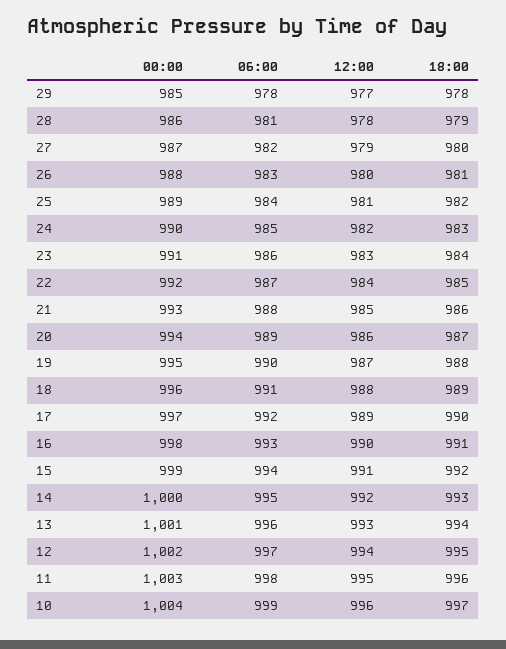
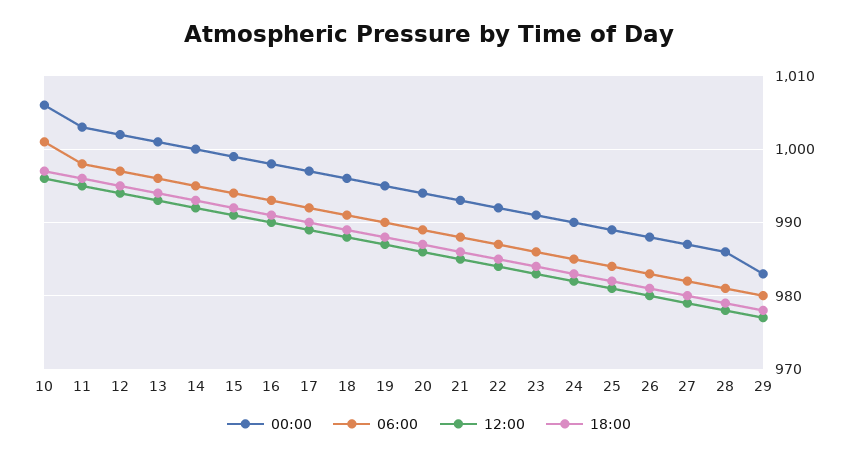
00:00, 29: 985 -> 983
06:00, 29: 978 -> 980
00:00, 10: 1004 -> 1006
06:00, 10: 999 -> 1001

